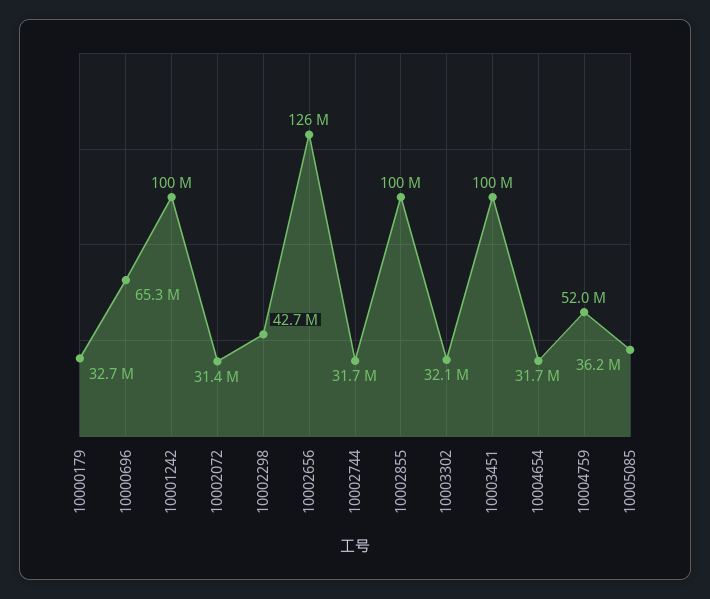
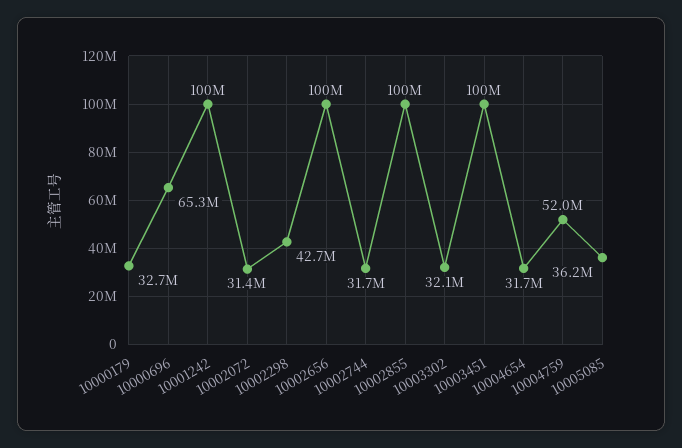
10002656: 126000000 -> 100000000

